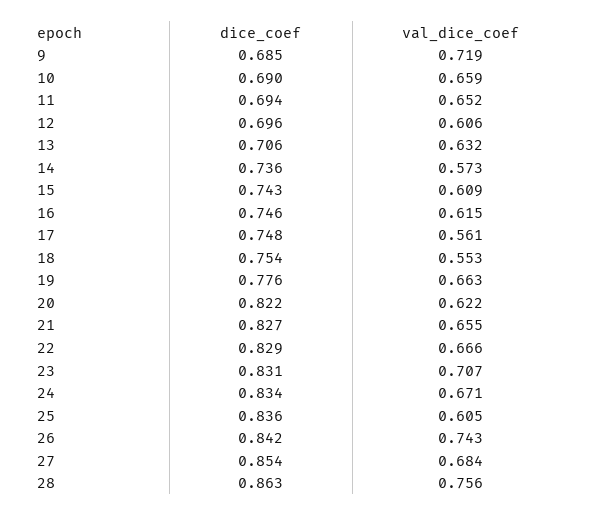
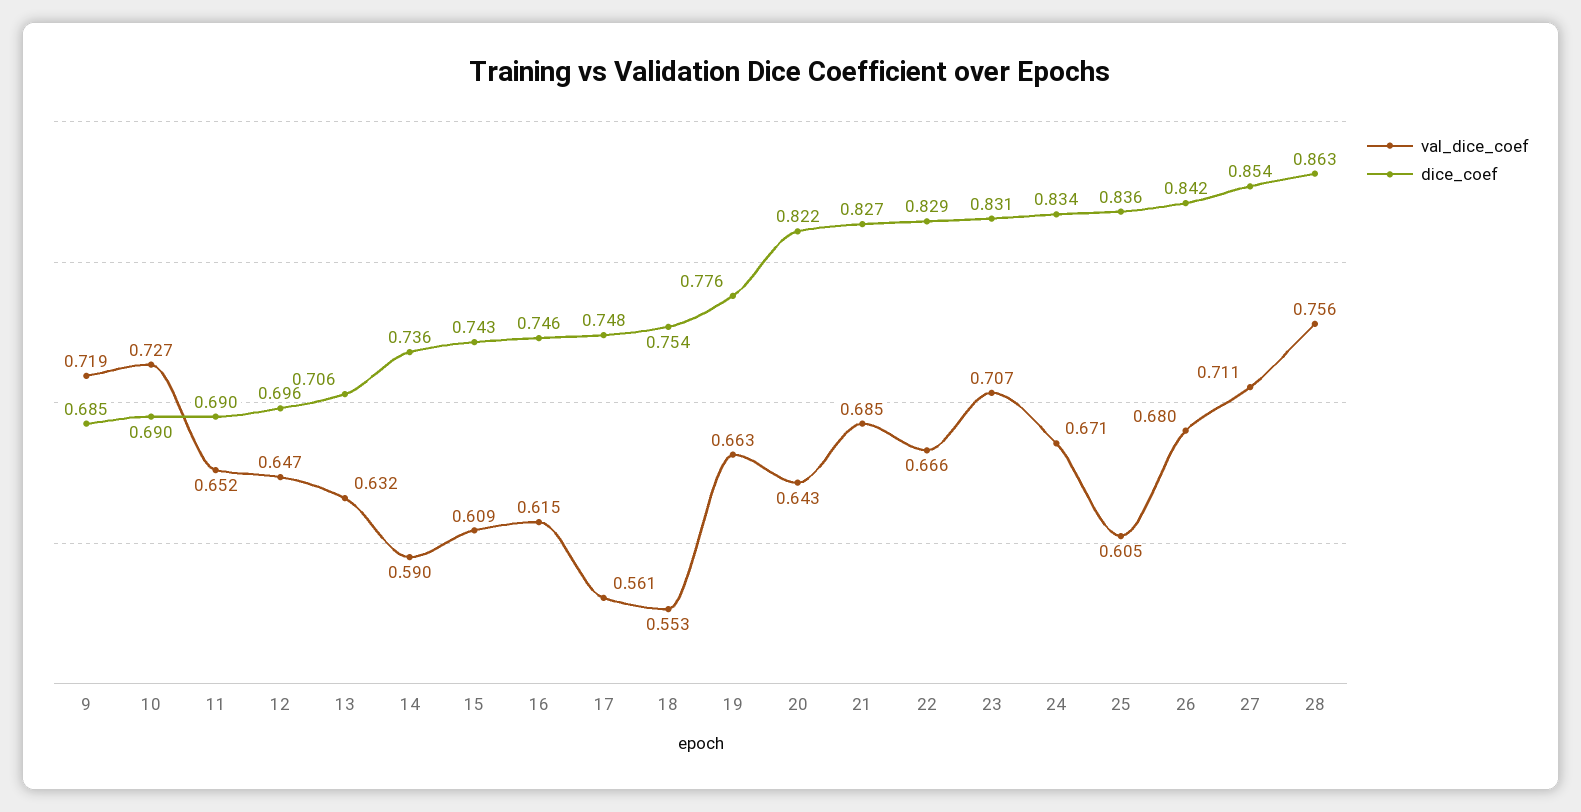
val_dice_coef, 10: 0.659 -> 0.727
dice_coef, 11: 0.694 -> 0.69
val_dice_coef, 12: 0.606 -> 0.647
val_dice_coef, 14: 0.573 -> 0.59
val_dice_coef, 20: 0.622 -> 0.643
val_dice_coef, 21: 0.655 -> 0.685
val_dice_coef, 26: 0.743 -> 0.68
val_dice_coef, 27: 0.684 -> 0.711

